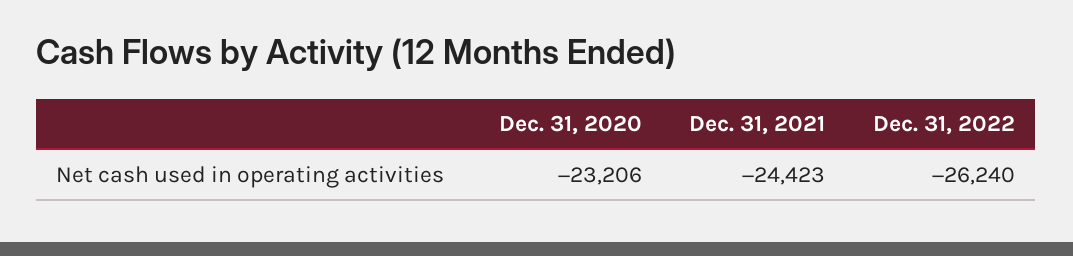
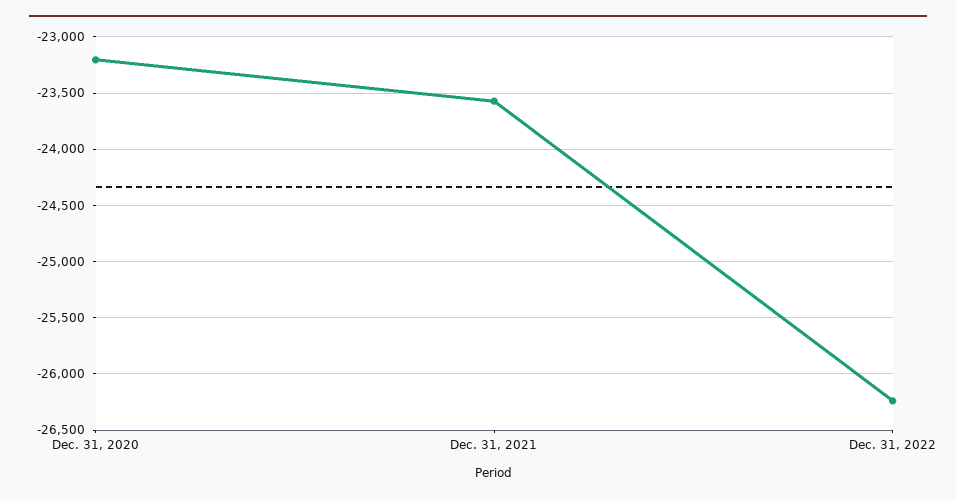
Dec. 31, 2021: -24423 -> -23600

